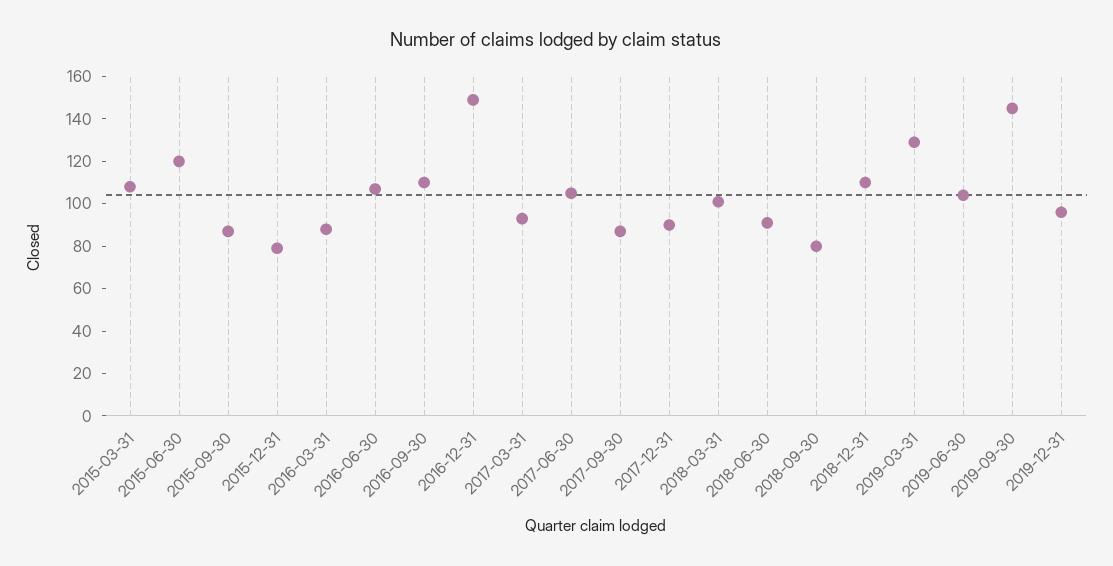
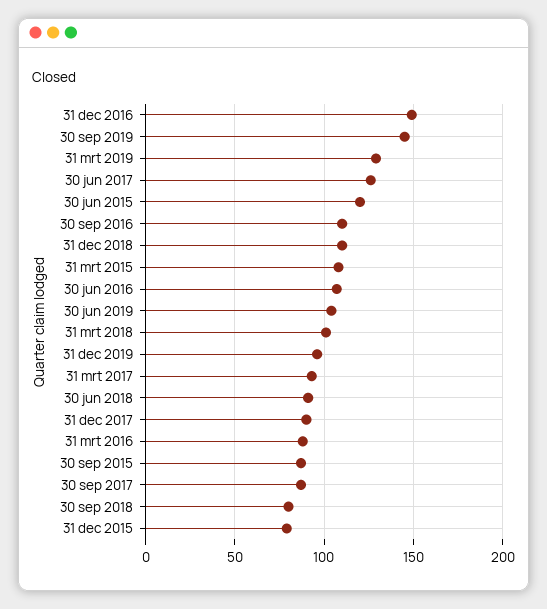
2017-06-30: 105 -> 125

